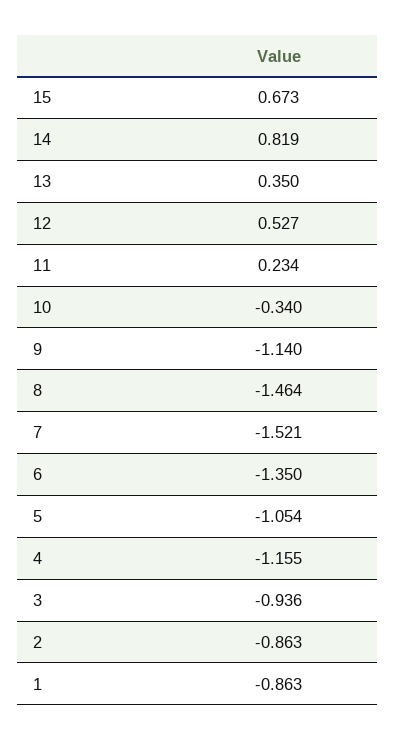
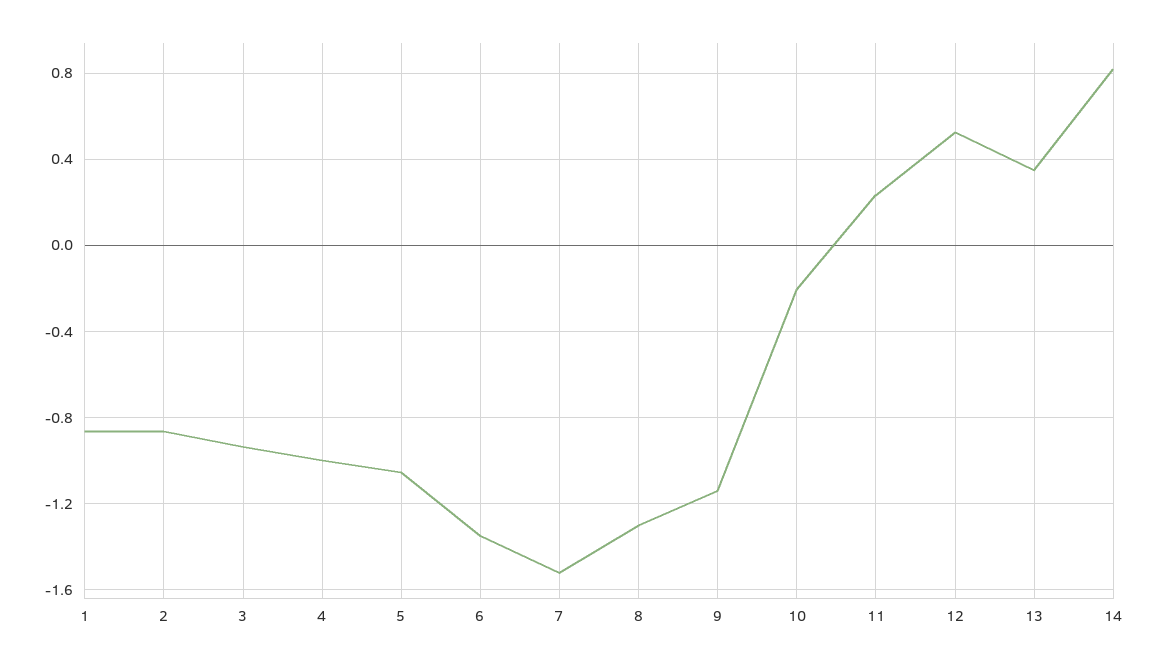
15: 0.673 -> none
10: -0.34 -> -0.2
8: -1.464 -> -1.3
4: -1.155 -> -1

